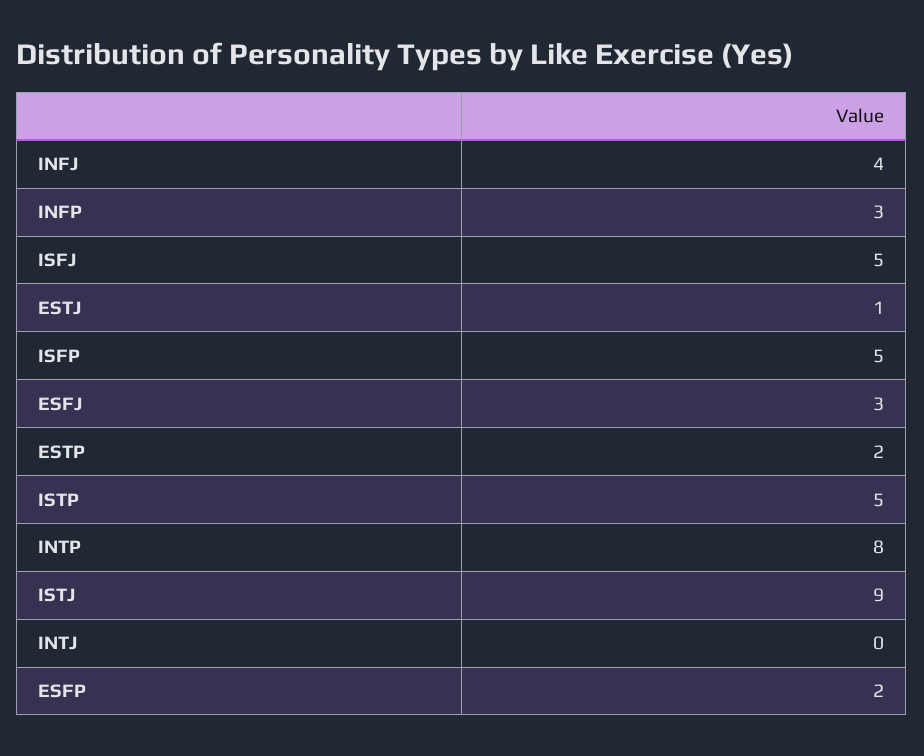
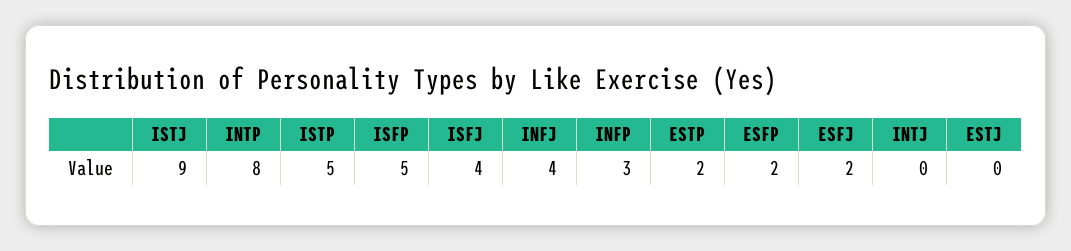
ISFJ: 5 -> 4
ESTJ: 1 -> 0
ESFJ: 3 -> 2

